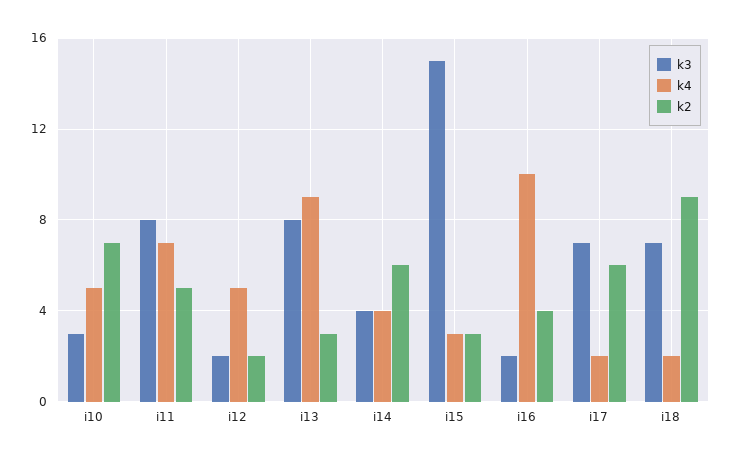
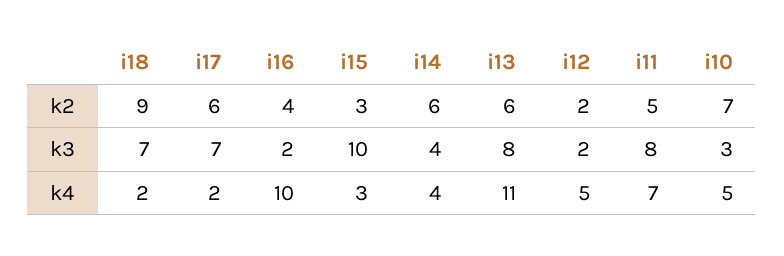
k4, i13: 9 -> 11
k2, i13: 3 -> 6
k3, i15: 15 -> 10

